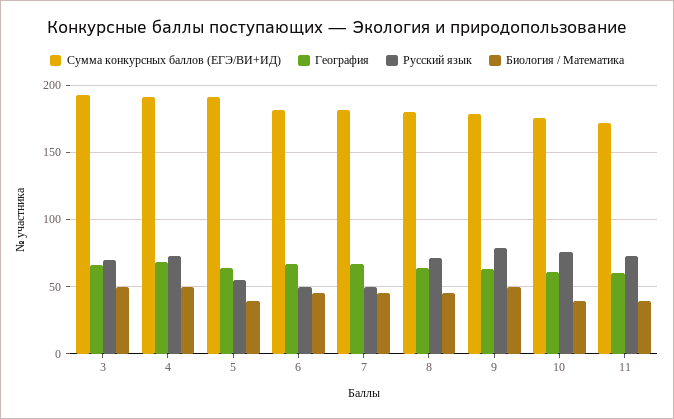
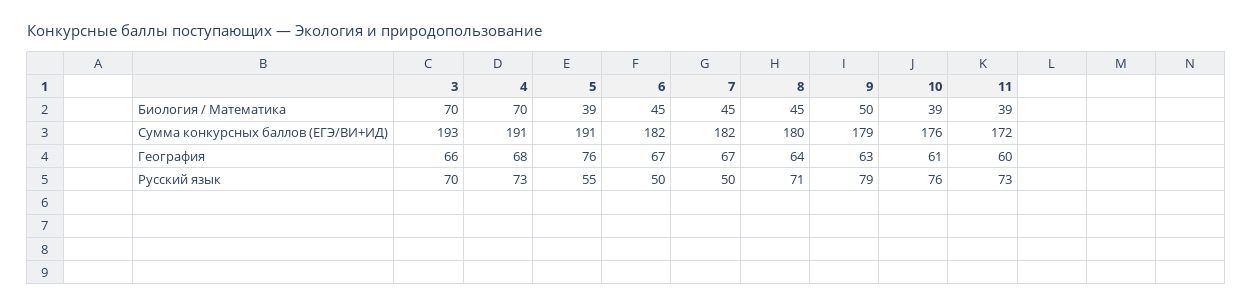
Биология / Математика, 3: 50 -> 70
Биология / Математика, 4: 50 -> 70
География, 5: 65 -> 76

